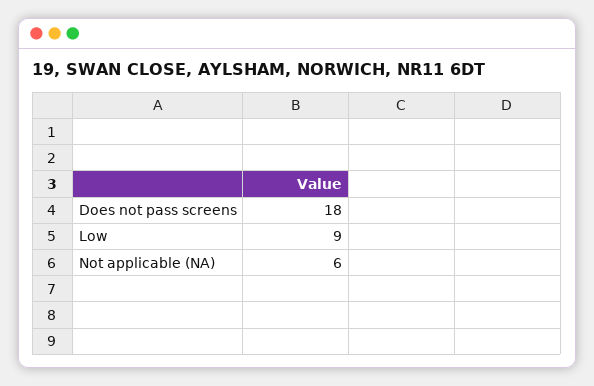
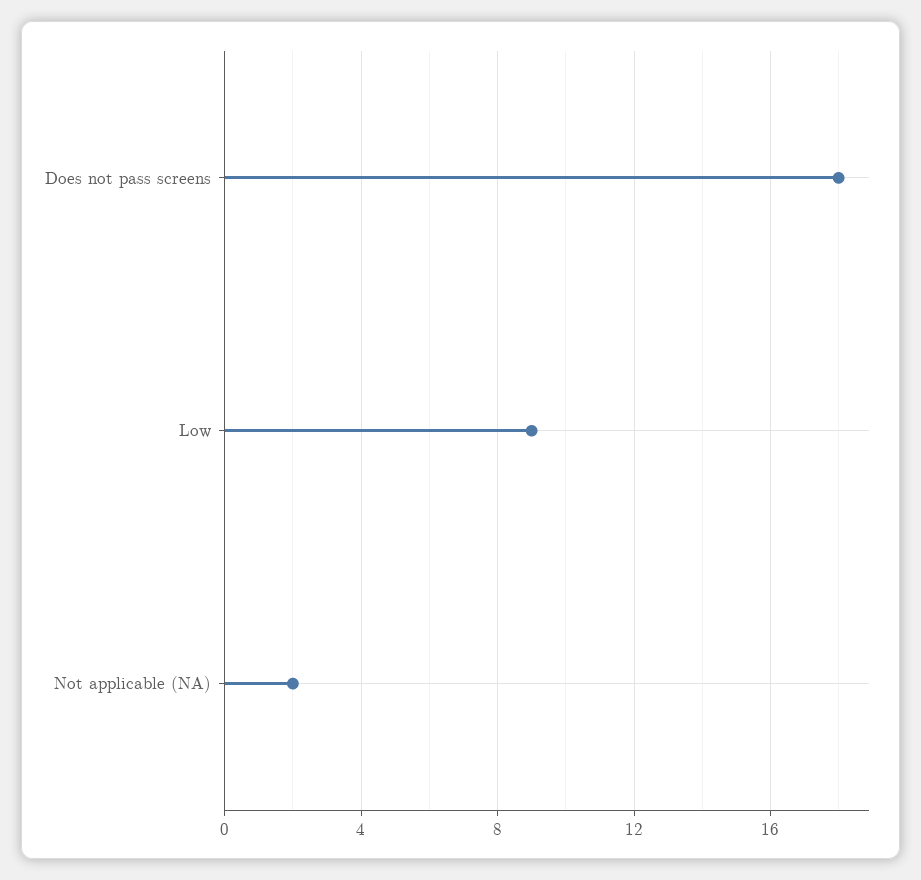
Not applicable (NA): 6 -> 2

